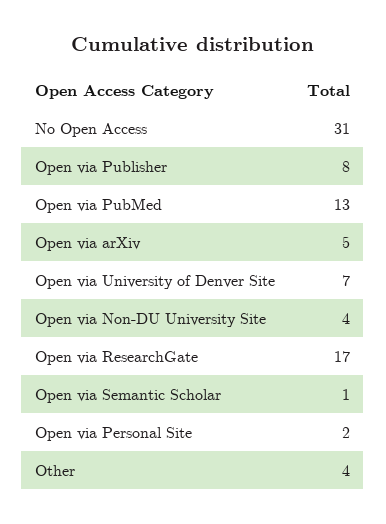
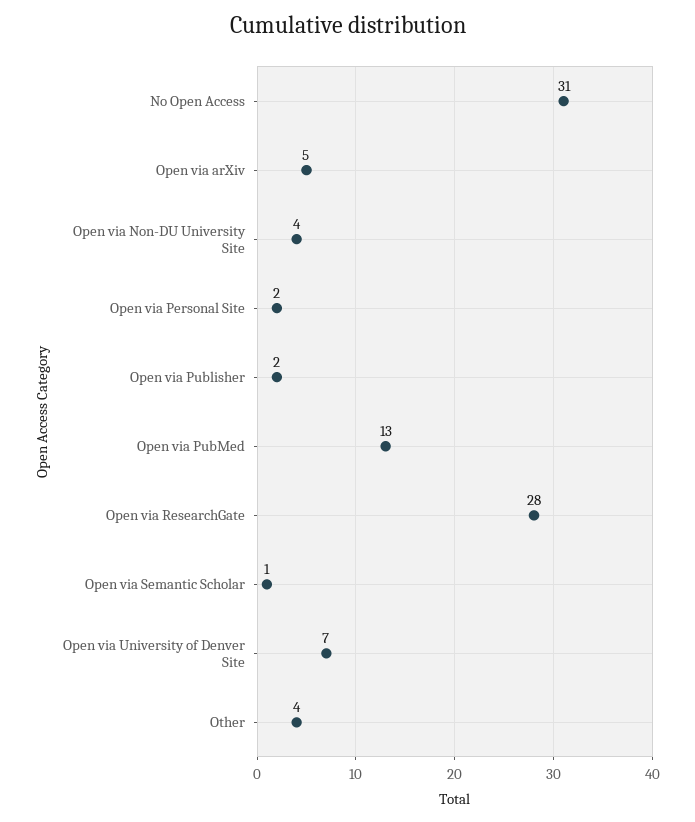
Open via Publisher: 8 -> 2
Open via ResearchGate: 17 -> 28

